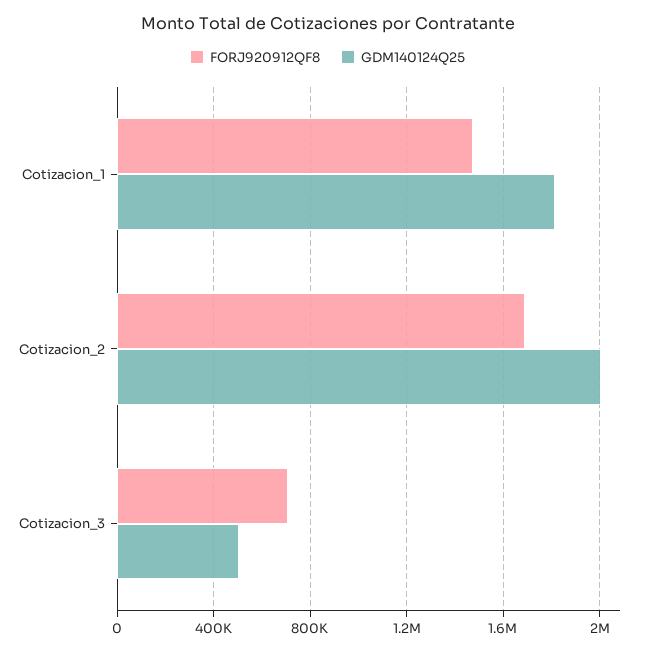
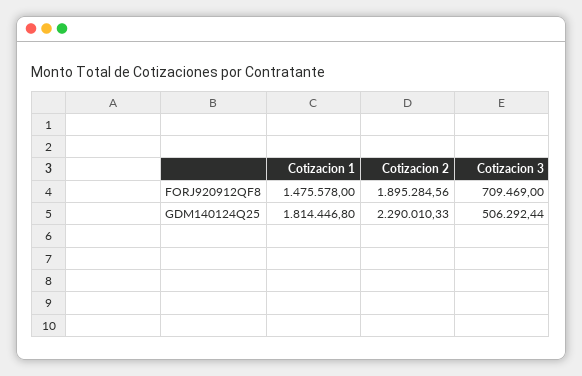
FORJ920912QF8, Cotizacion_2: 1700000 -> 1895284.56
GDM140124Q25, Cotizacion_2: 2000000 -> 2290010.33

